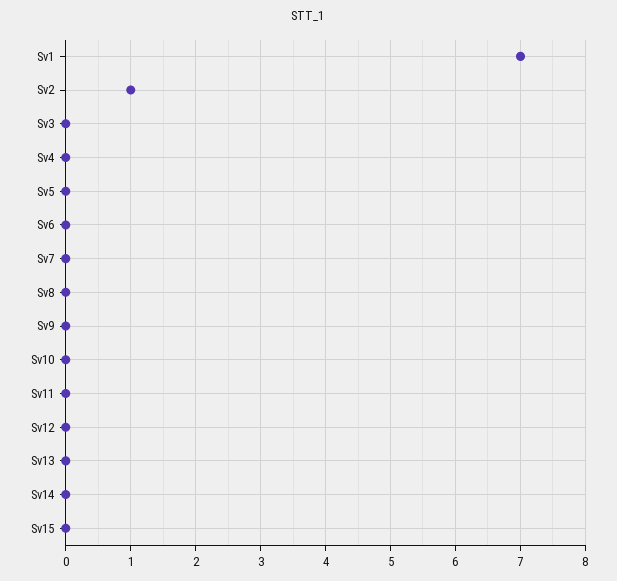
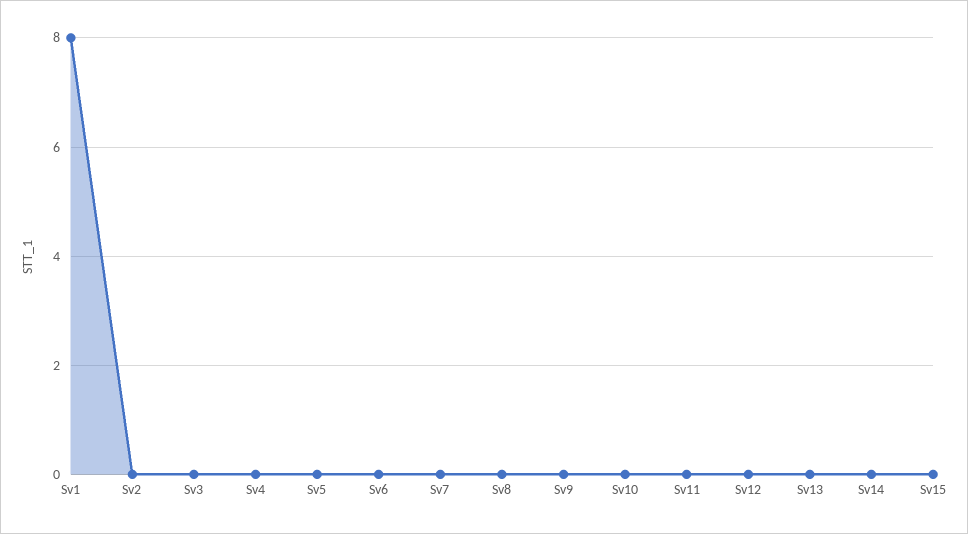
Sv1: 7 -> 8
Sv2: 1 -> 0

